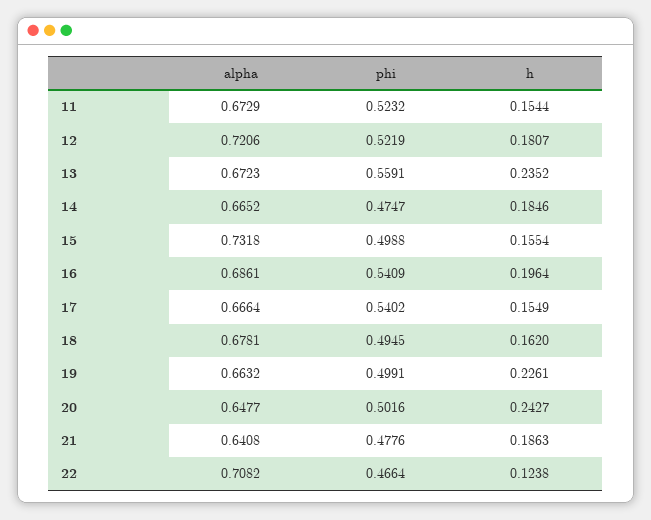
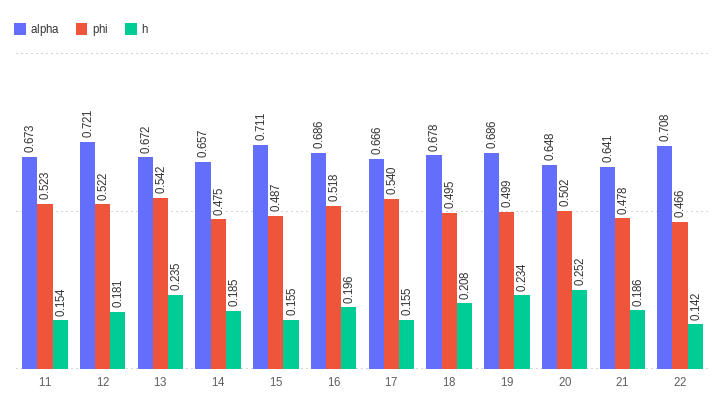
phi, 13: 0.5591 -> 0.542
alpha, 14: 0.6652 -> 0.657
alpha, 15: 0.7318 -> 0.711
phi, 15: 0.4988 -> 0.487
phi, 16: 0.5409 -> 0.518
h, 18: 0.162 -> 0.208
alpha, 19: 0.6632 -> 0.686
h, 19: 0.2261 -> 0.234
h, 20: 0.2427 -> 0.252
h, 22: 0.1238 -> 0.142

